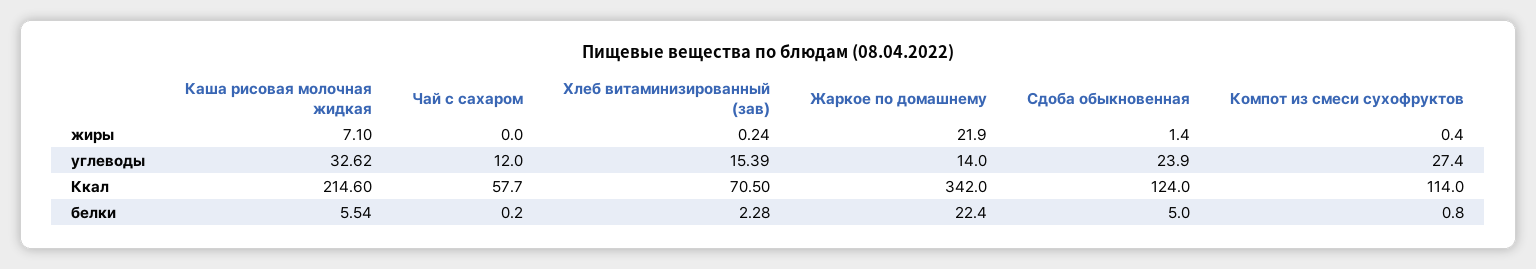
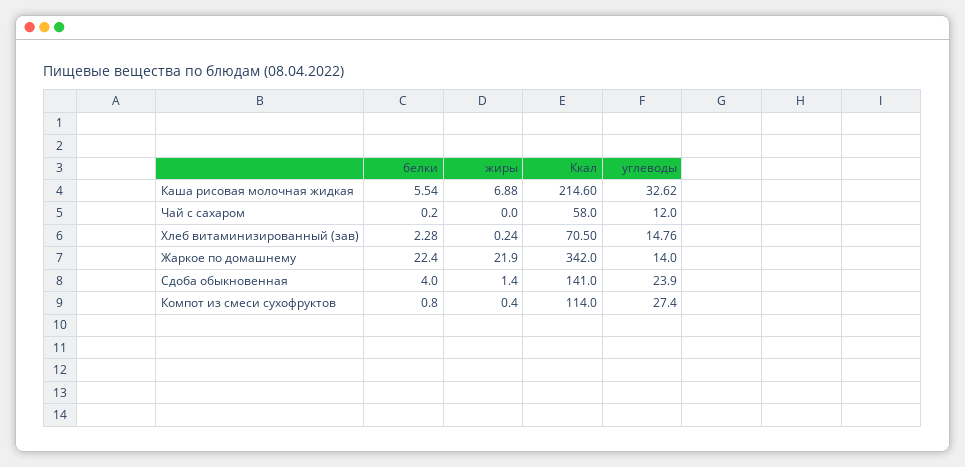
Каша рисовая молочная жидкая, жиры: 7.1 -> 6.88
Хлеб витаминизированный (зав), углеводы: 15.39 -> 14.76
Чай с сахаром, Ккал: 57.7 -> 58
Сдоба обыкновенная, Ккал: 124 -> 141
Сдоба обыкновенная, белки: 5 -> 4

